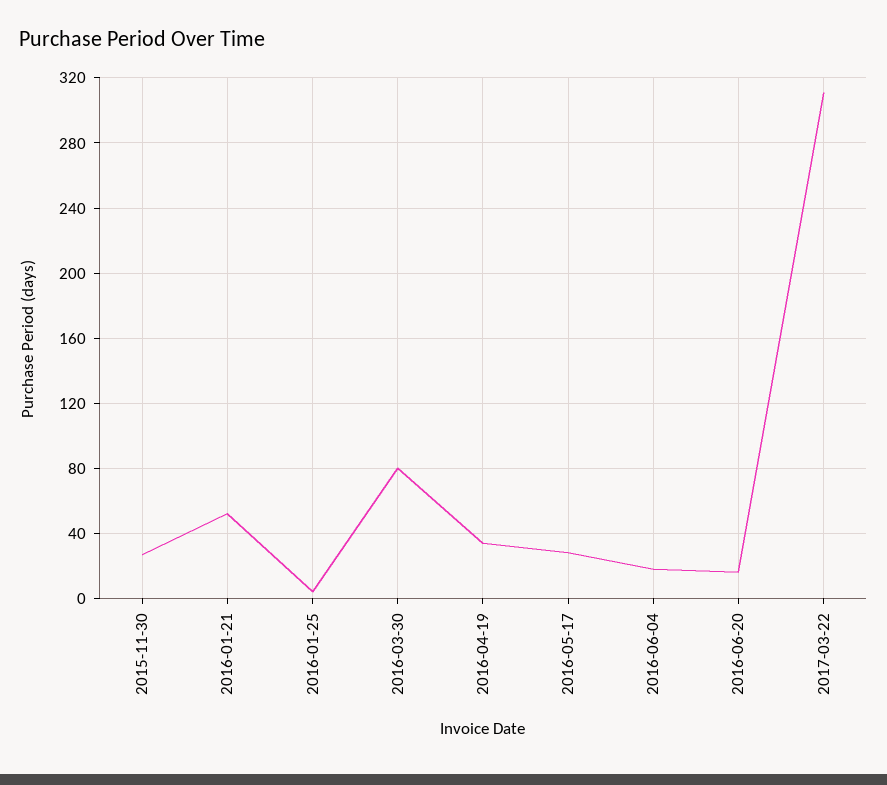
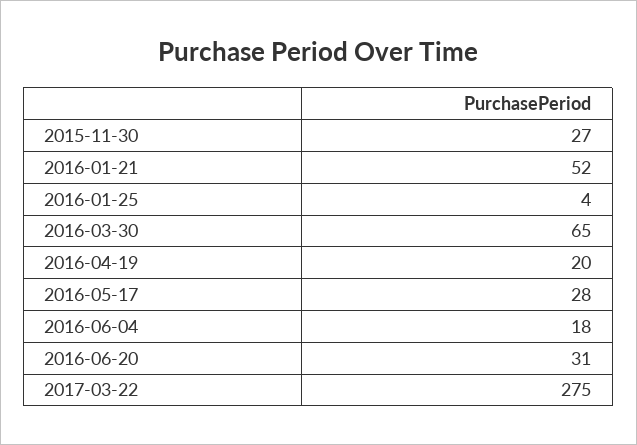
2016-03-30: 80 -> 65
2016-04-19: 35 -> 20
2016-06-20: 15 -> 31
2017-03-22: 310 -> 275

